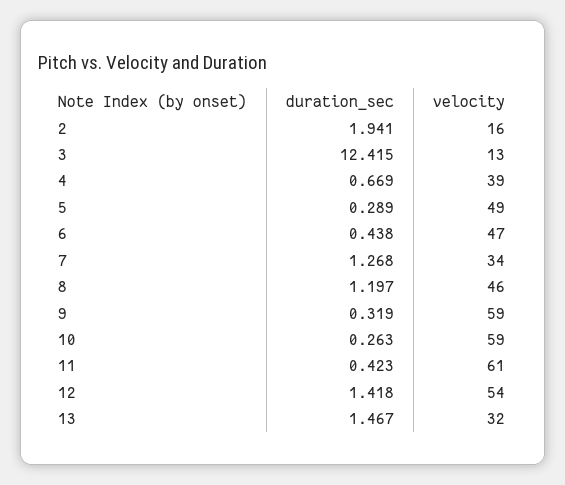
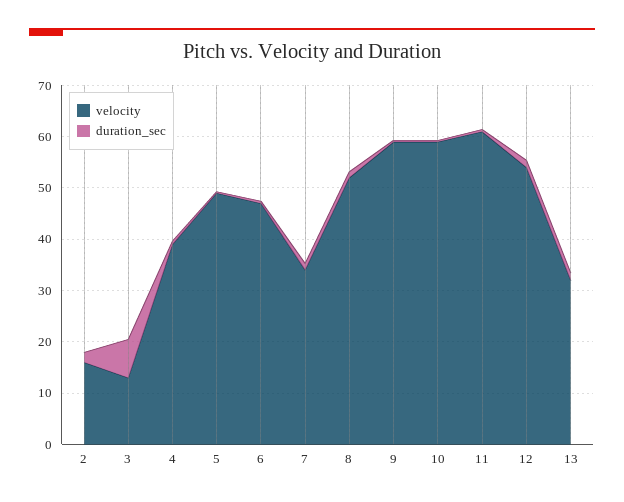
duration_sec, 3: 12.415 -> 8
velocity, 8: 46 -> 52

